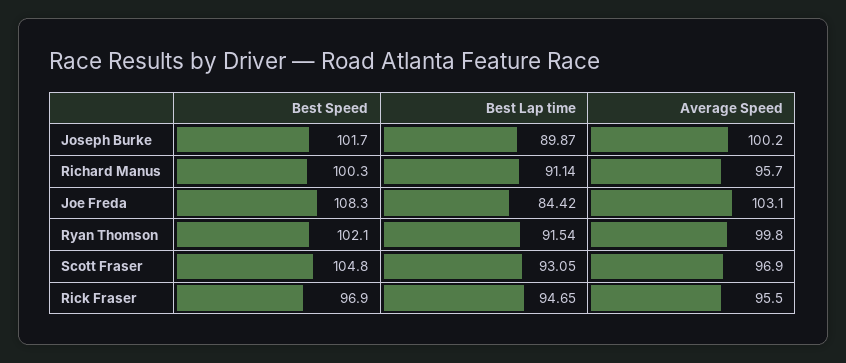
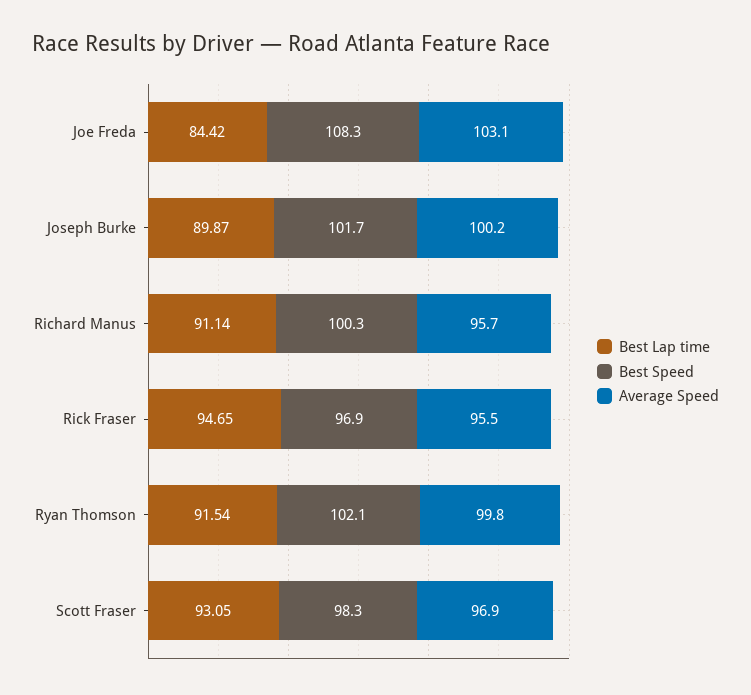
Best Speed, Scott Fraser: 104.8 -> 98.3

